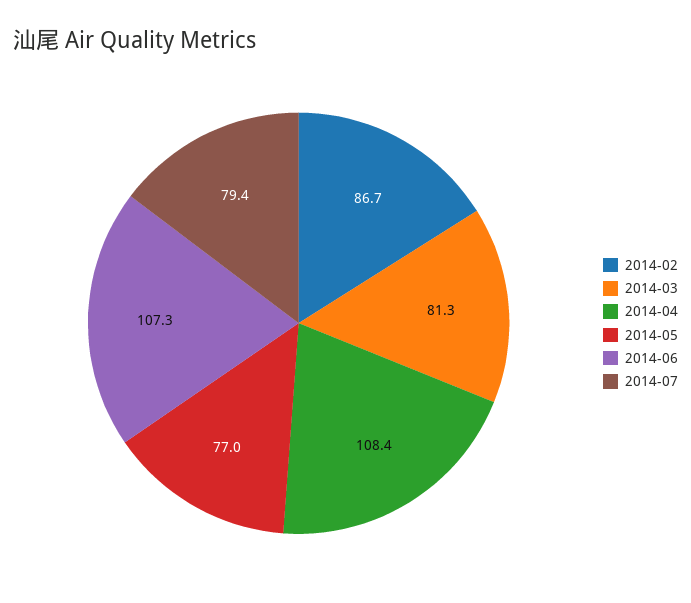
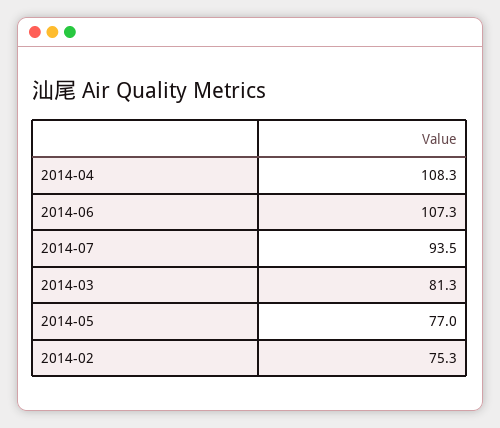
2014-02: 86.7 -> 75.3
2014-04: 108.4 -> 108.3
2014-07: 79.4 -> 93.5

